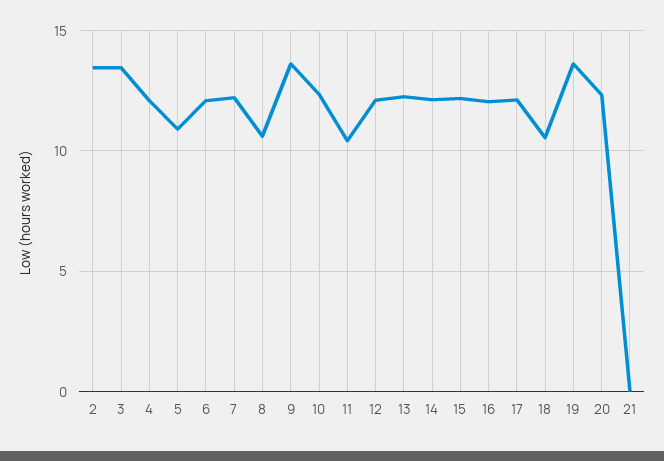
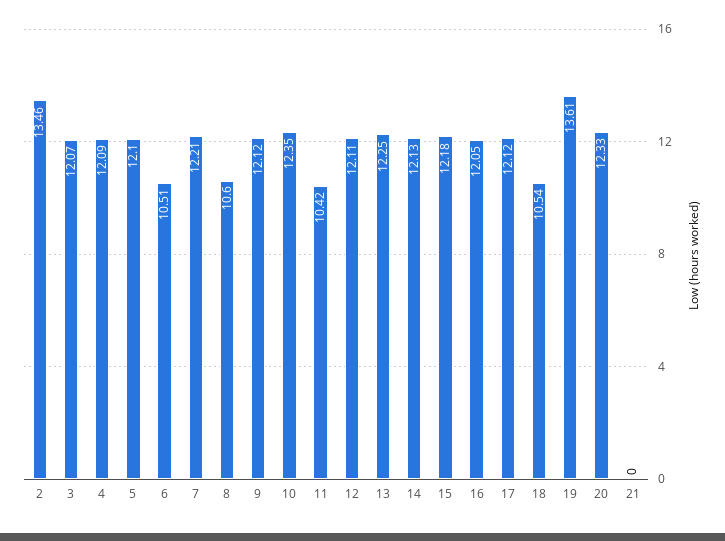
3: 13.5 -> 12.07
5: 11 -> 12.1
6: 12 -> 10.51
9: 13.5 -> 12.12

